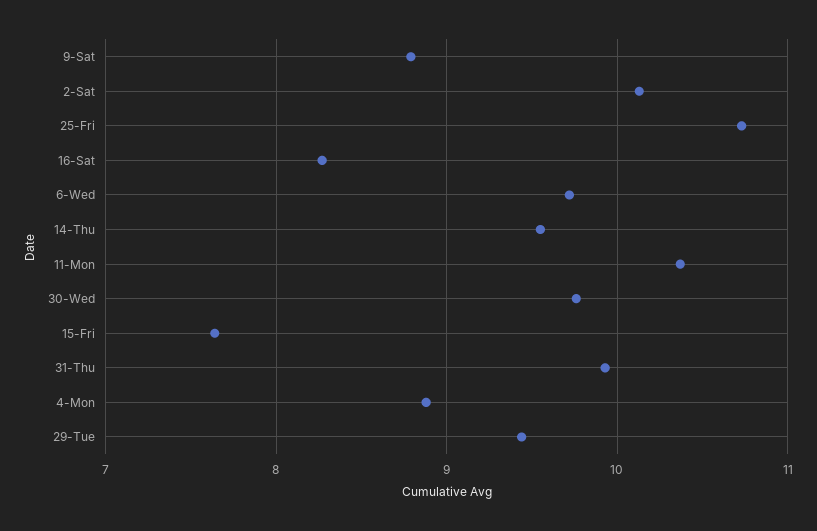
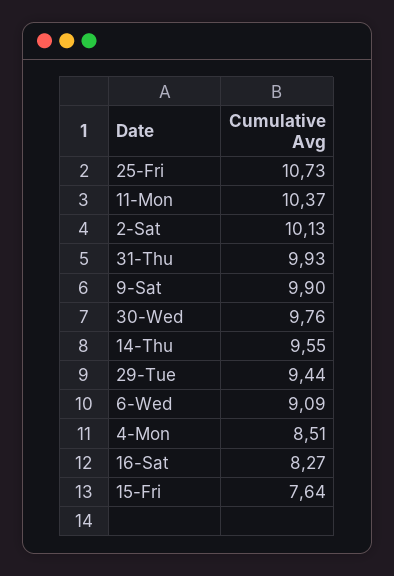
9-Sat: 8.8 -> 9.9
6-Wed: 9.7 -> 9.09
4-Mon: 8.9 -> 8.51

